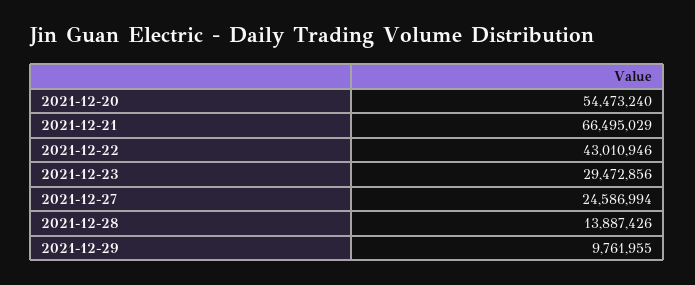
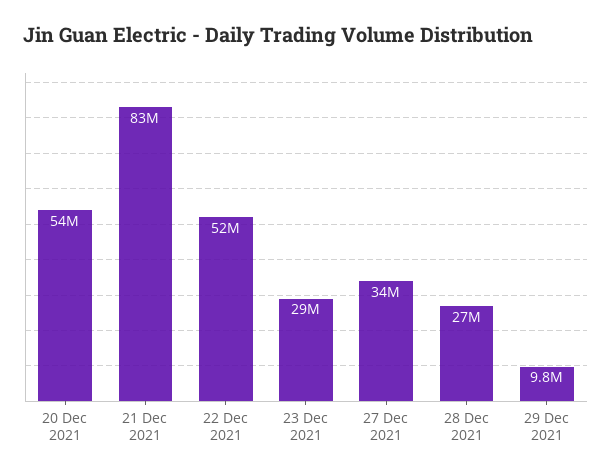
2021-12-21: 66495029 -> 83000000
2021-12-22: 43010946 -> 52000000
2021-12-27: 24586994 -> 34000000
2021-12-28: 13887426 -> 27000000

